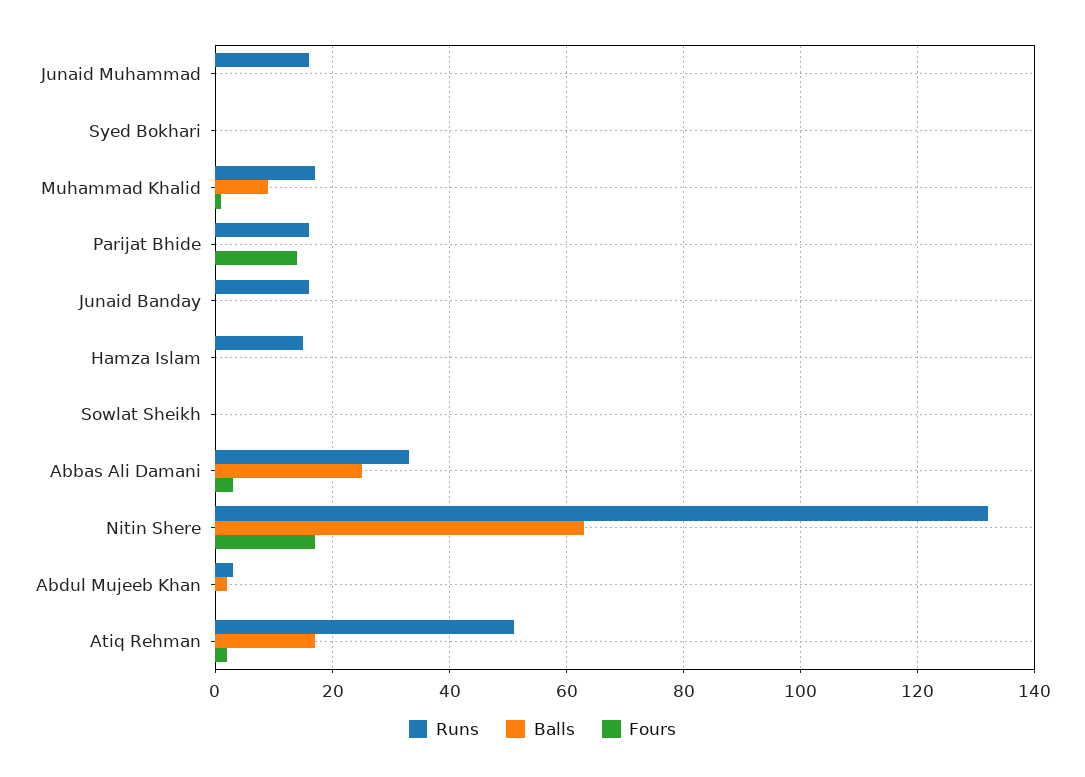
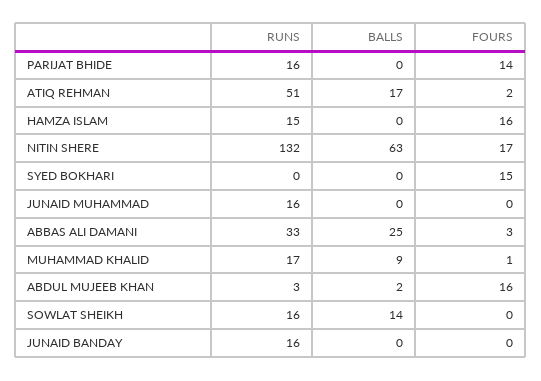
Fours, Syed Bokhari: 0 -> 15
Fours, Hamza Islam: 0 -> 16
Runs, Sowlat Sheikh: 0 -> 16
Balls, Sowlat Sheikh: 0 -> 14
Fours, Abdul Mujeeb Khan: 0 -> 16

